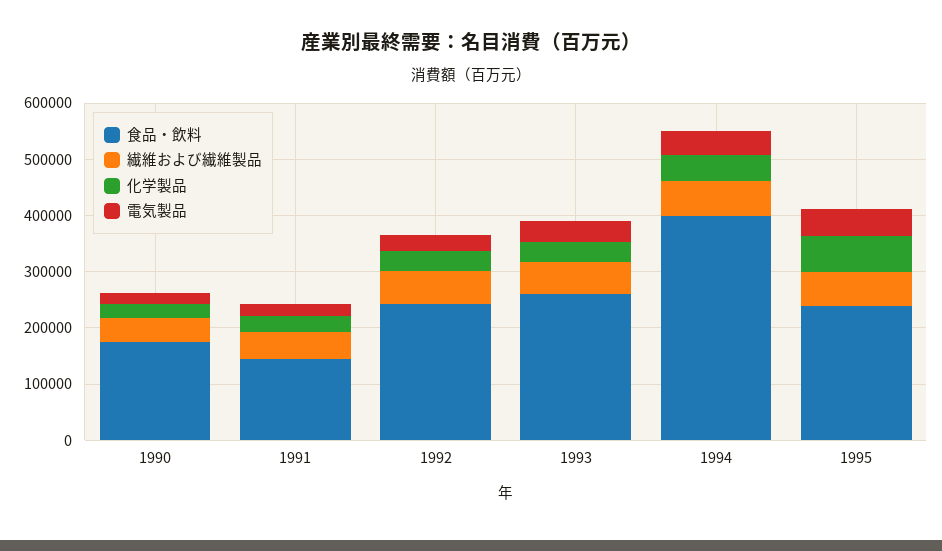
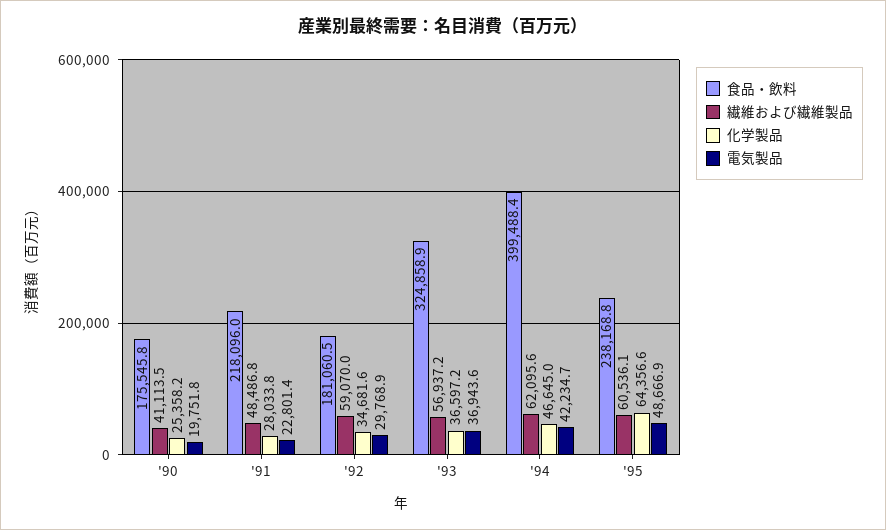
食品・飲料, 1991: 140000 -> 218096
食品・飲料, 1992: 240000 -> 181060.5
食品・飲料, 1993: 260000 -> 324858.9

